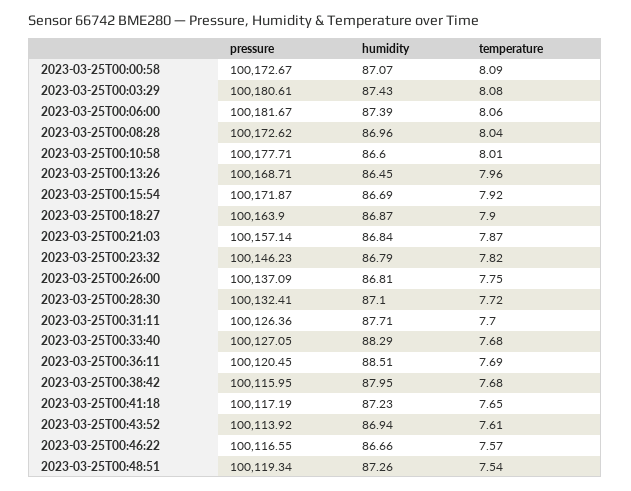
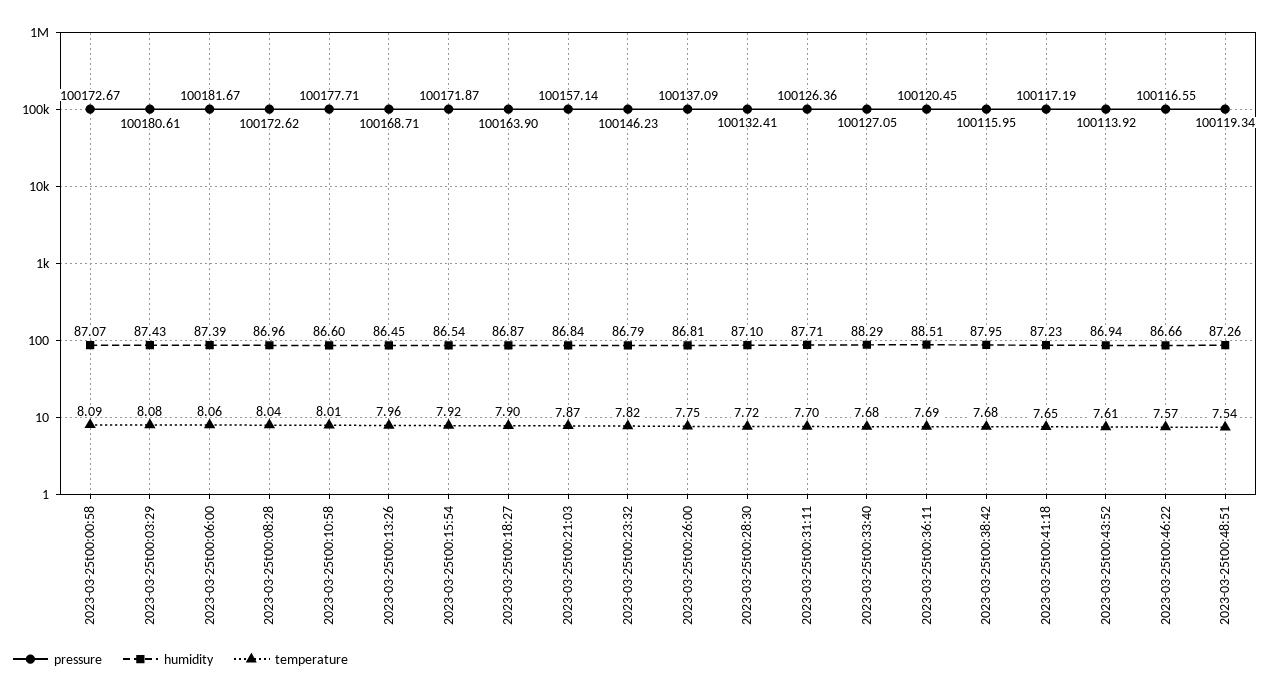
humidity, 2023-03-25T00:15:54: 86.69 -> 86.54

